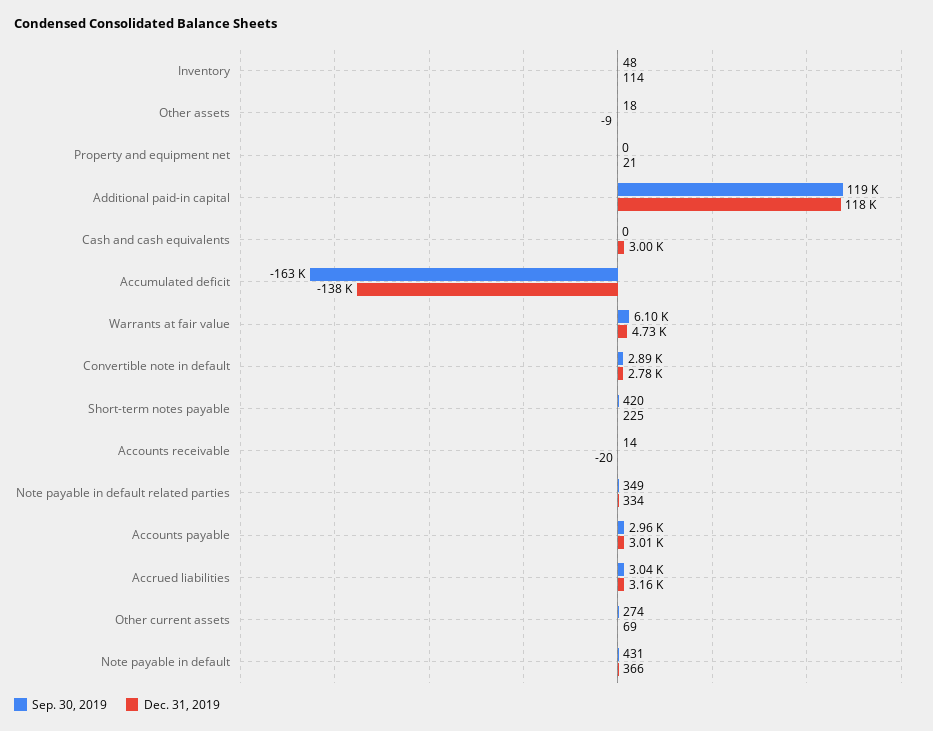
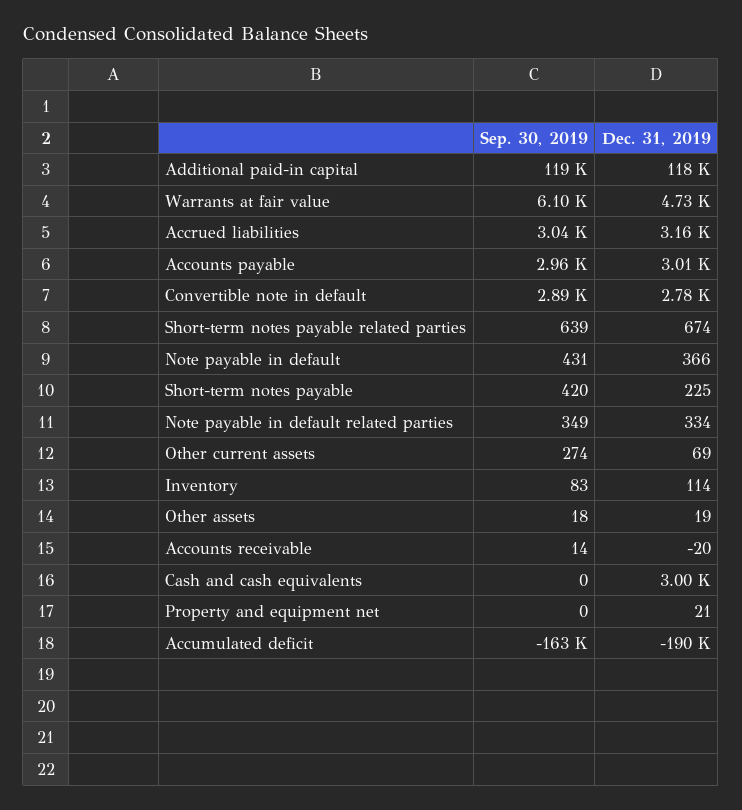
Sep. 30, 2019, Inventory: 48 -> 83
Dec. 31, 2019, Other assets: -9 -> 19
Dec. 31, 2019, Accumulated deficit: -138000 -> -190000
Sep. 30, 2019, Short-term notes payable related parties: none -> 639
Dec. 31, 2019, Short-term notes payable related parties: none -> 674

